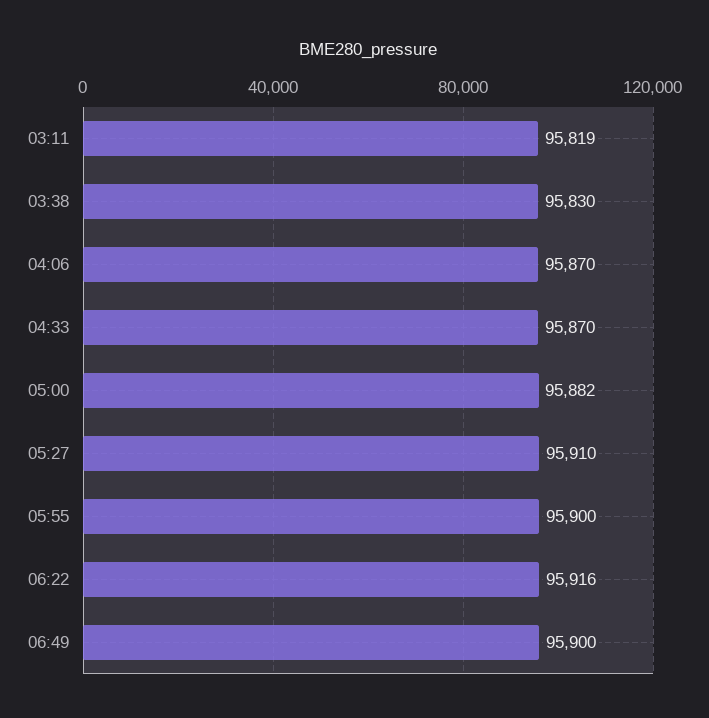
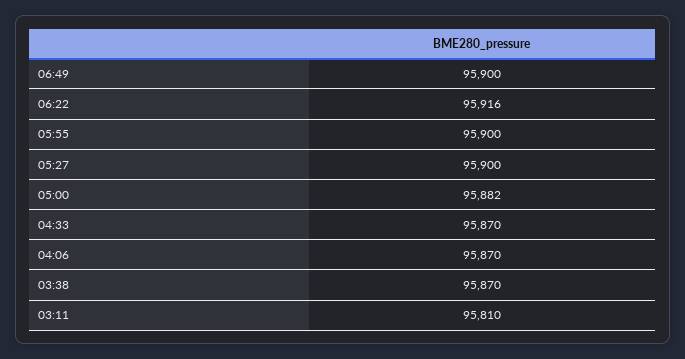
03:11: 95819 -> 95810
03:38: 95830 -> 95870
05:27: 95910 -> 95900

